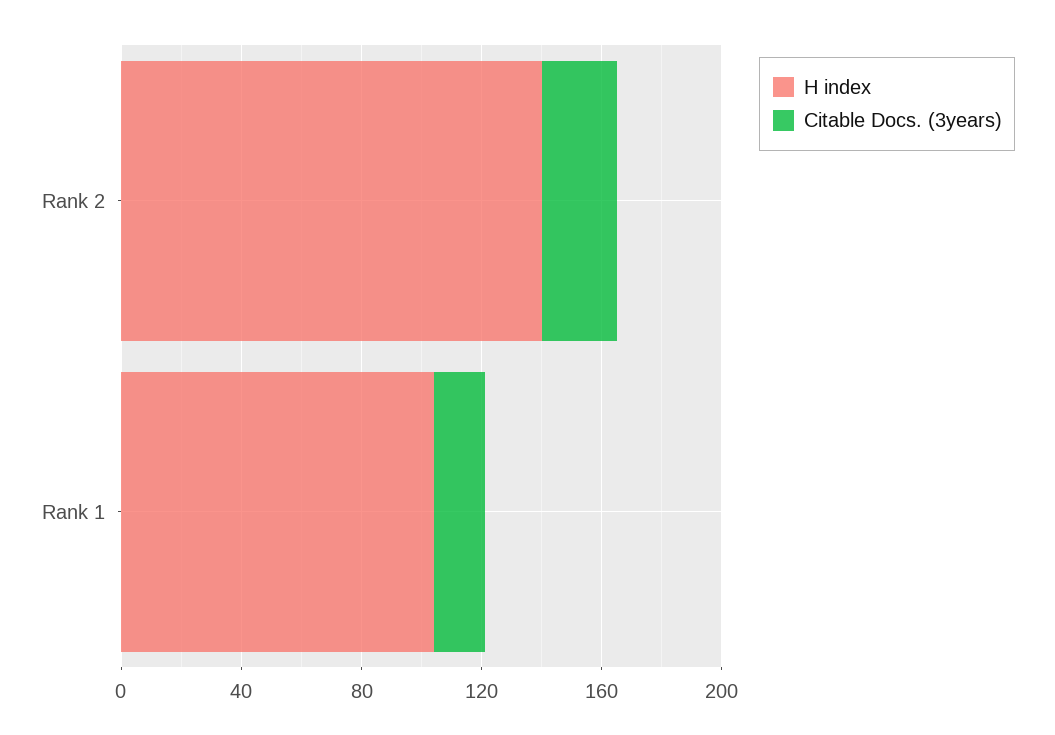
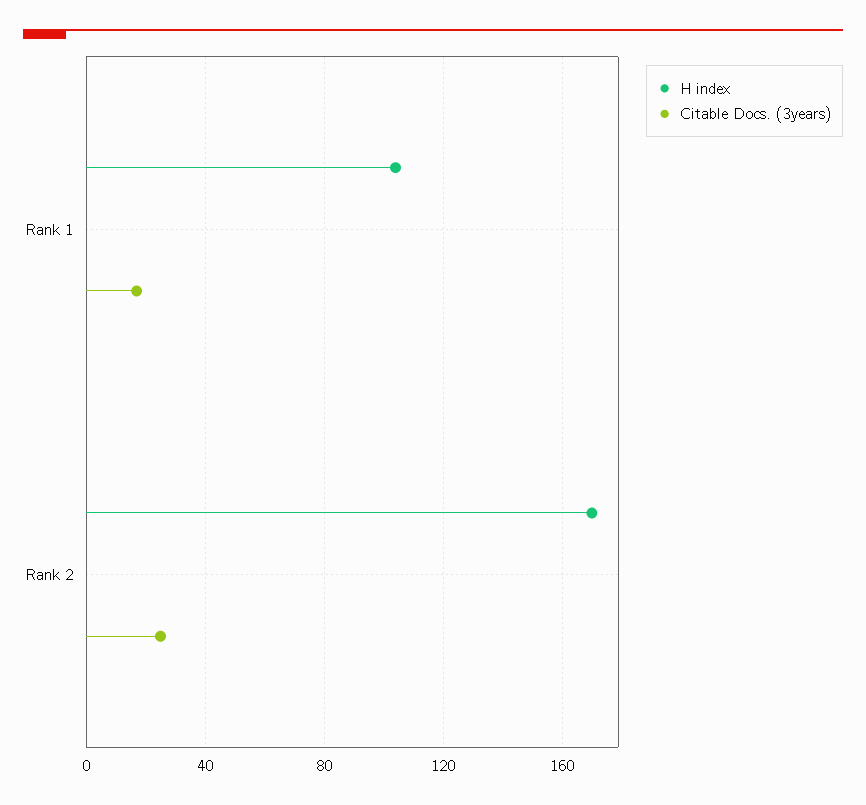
H index, Rank 2: 140 -> 170

